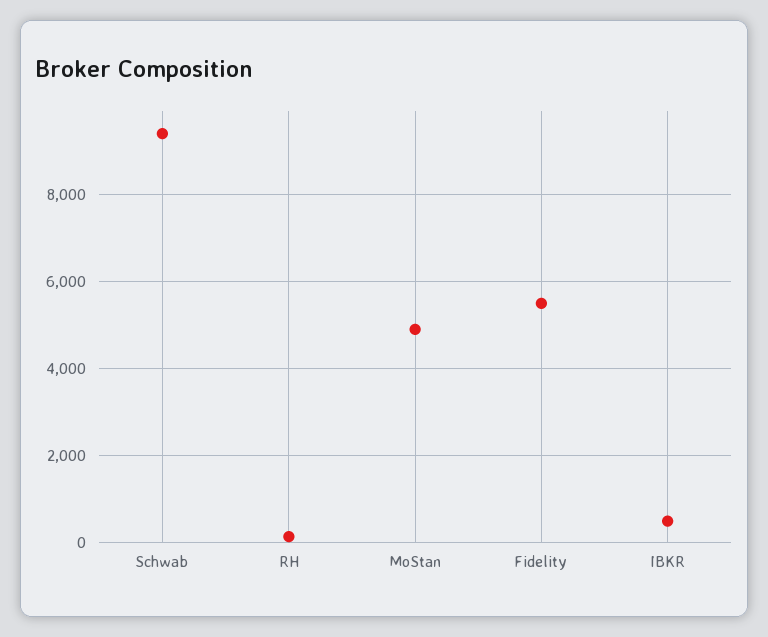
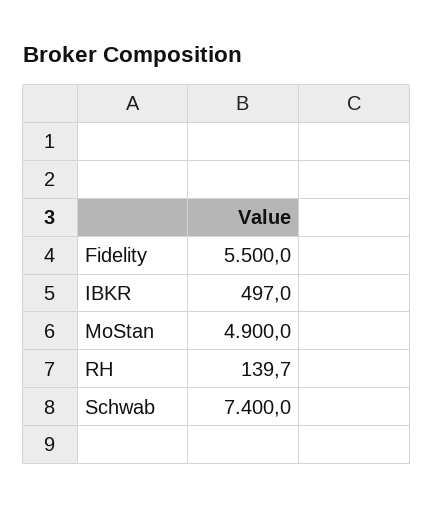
Schwab: 9400 -> 7400

